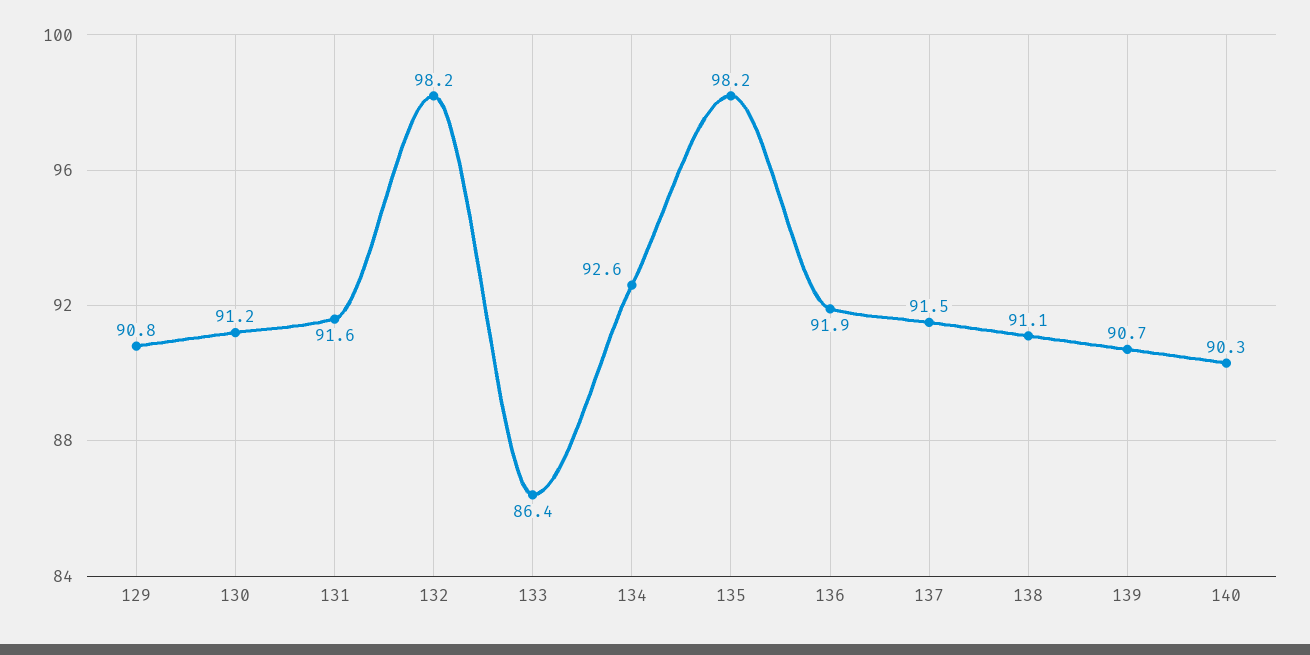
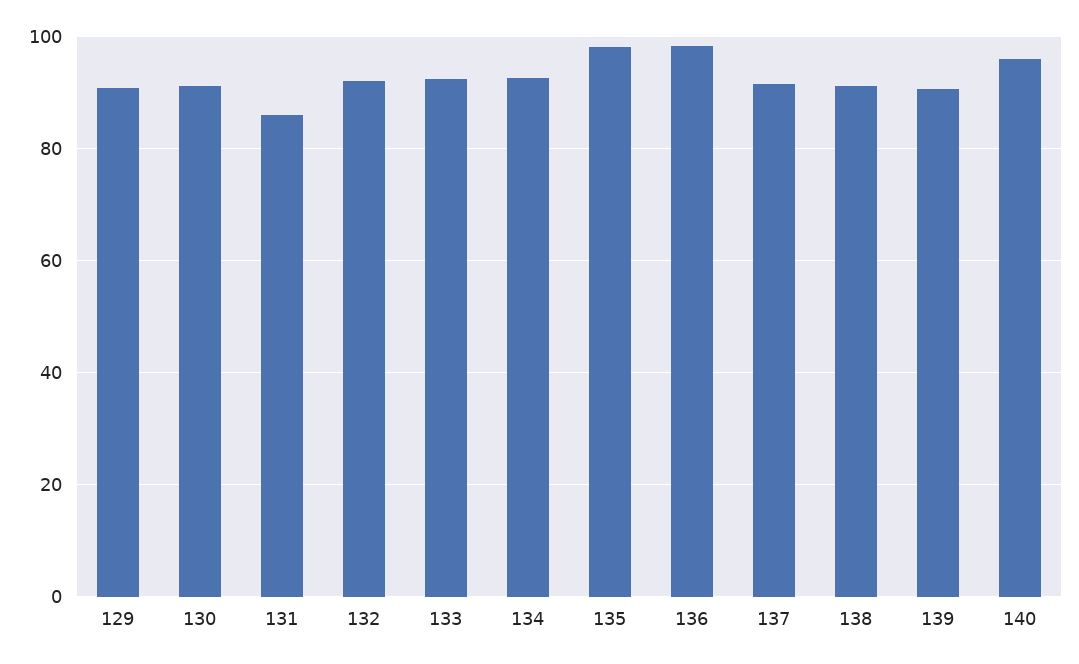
131: 91.6 -> 86
132: 98.2 -> 92
133: 86.4 -> 92
136: 91.9 -> 98
140: 90.3 -> 96

